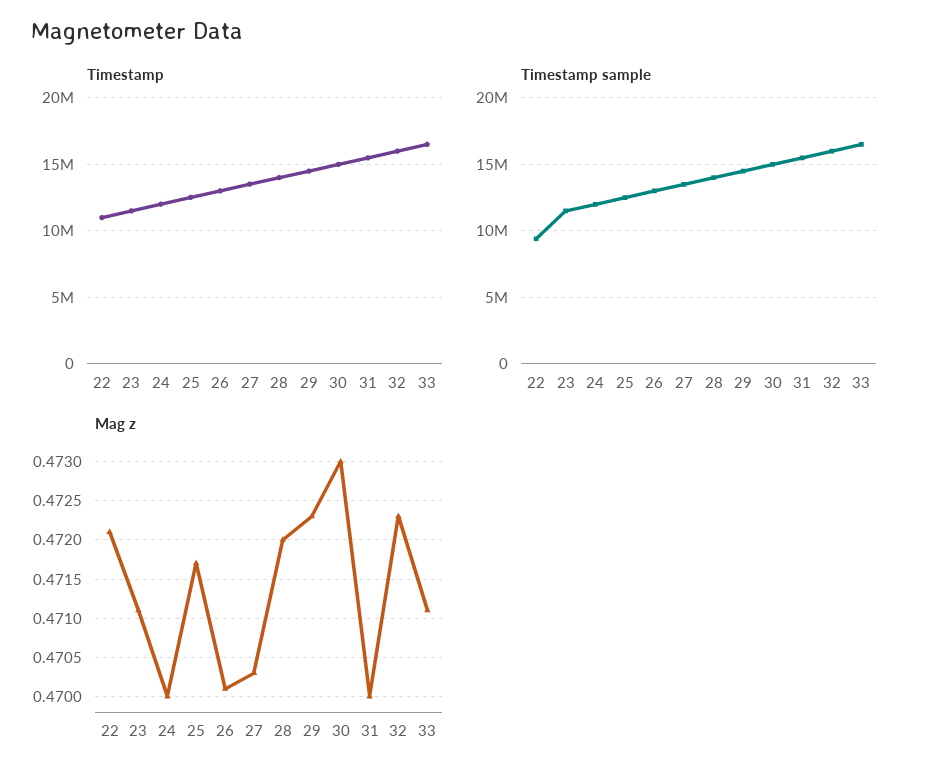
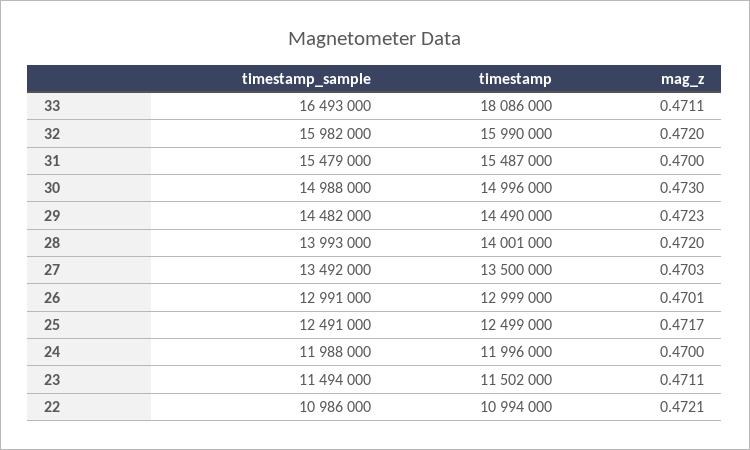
Timestamp, 33: 16500000 -> 18086000
Timestamp sample, 22: 9500000 -> 10986000
Mag z, 32: 0.4723 -> 0.472

